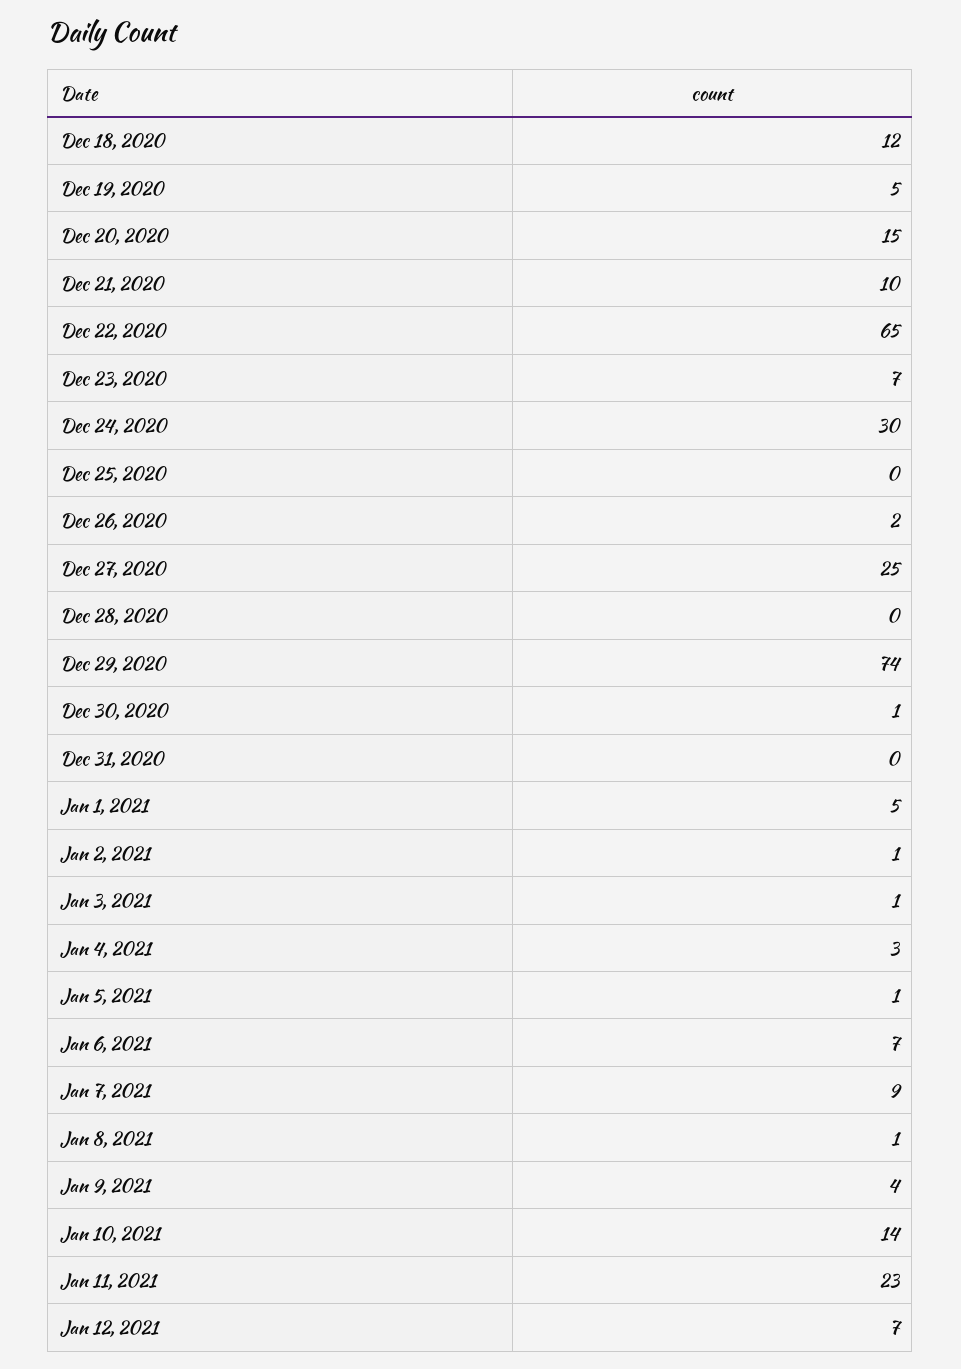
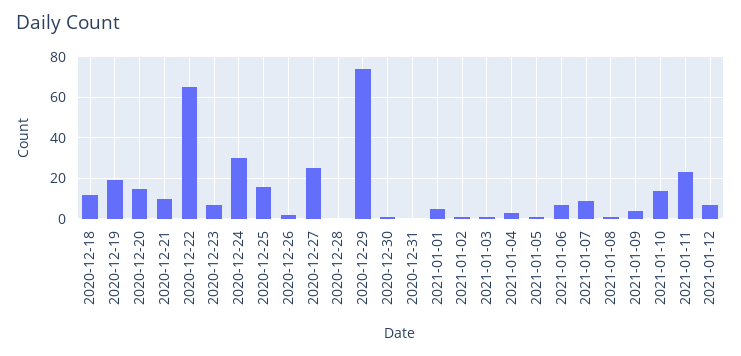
Dec 19, 2020: 5 -> 20
Dec 25, 2020: 0 -> 15

